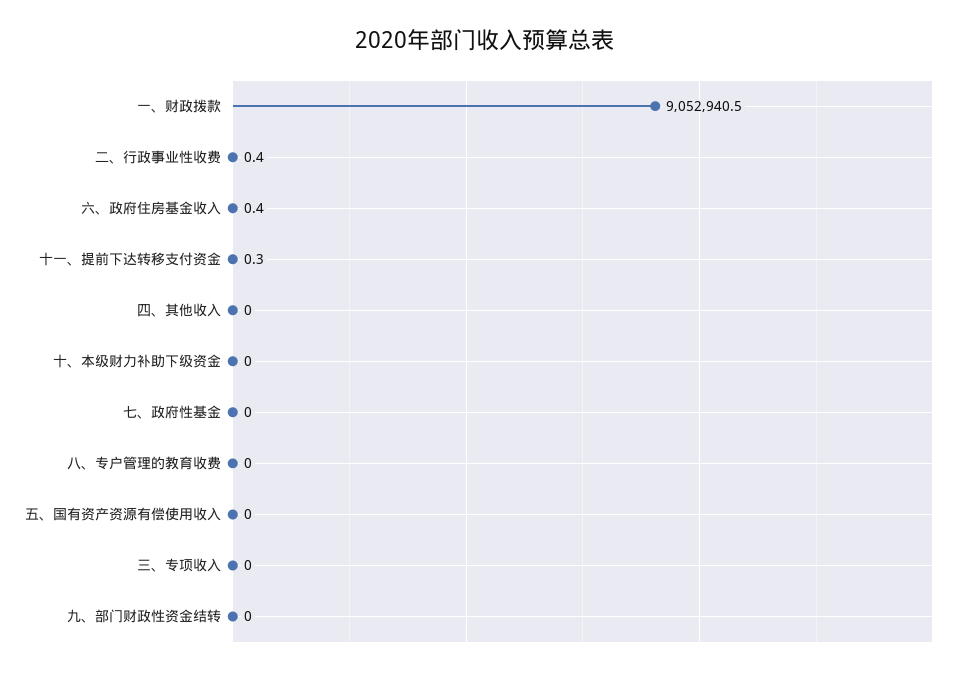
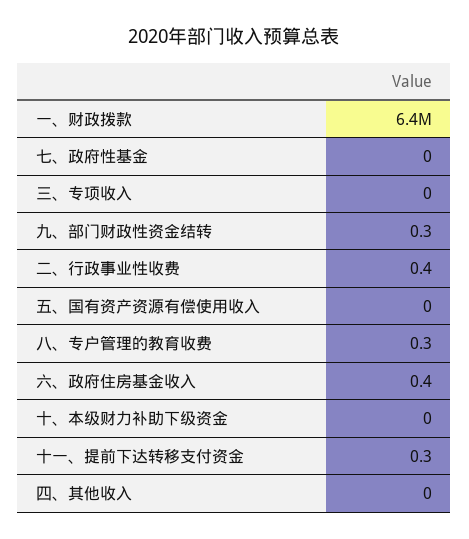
一、财政拨款: 9052940.5 -> 6400000
八、专户管理的教育收费: 0 -> 0.3
九、部门财政性资金结转: 0 -> 0.3

